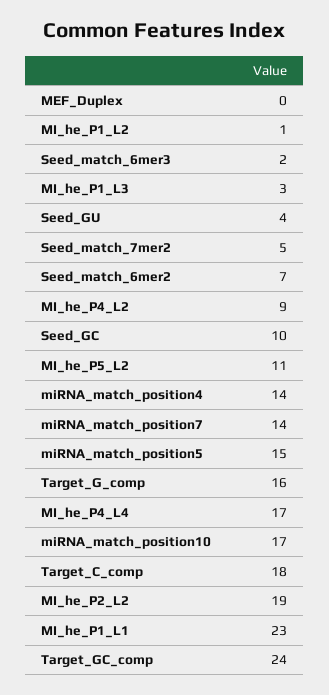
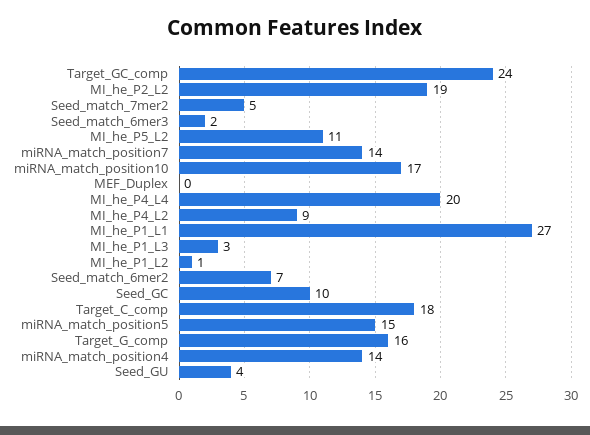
MI_he_P4_L4: 17 -> 20
MI_he_P1_L1: 23 -> 27

